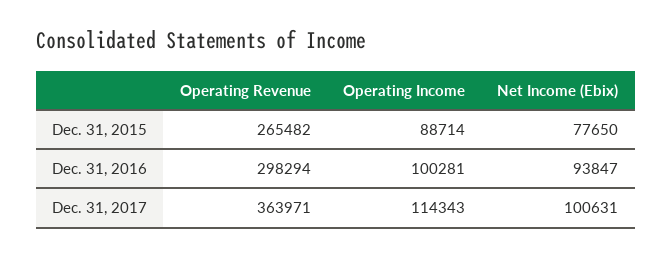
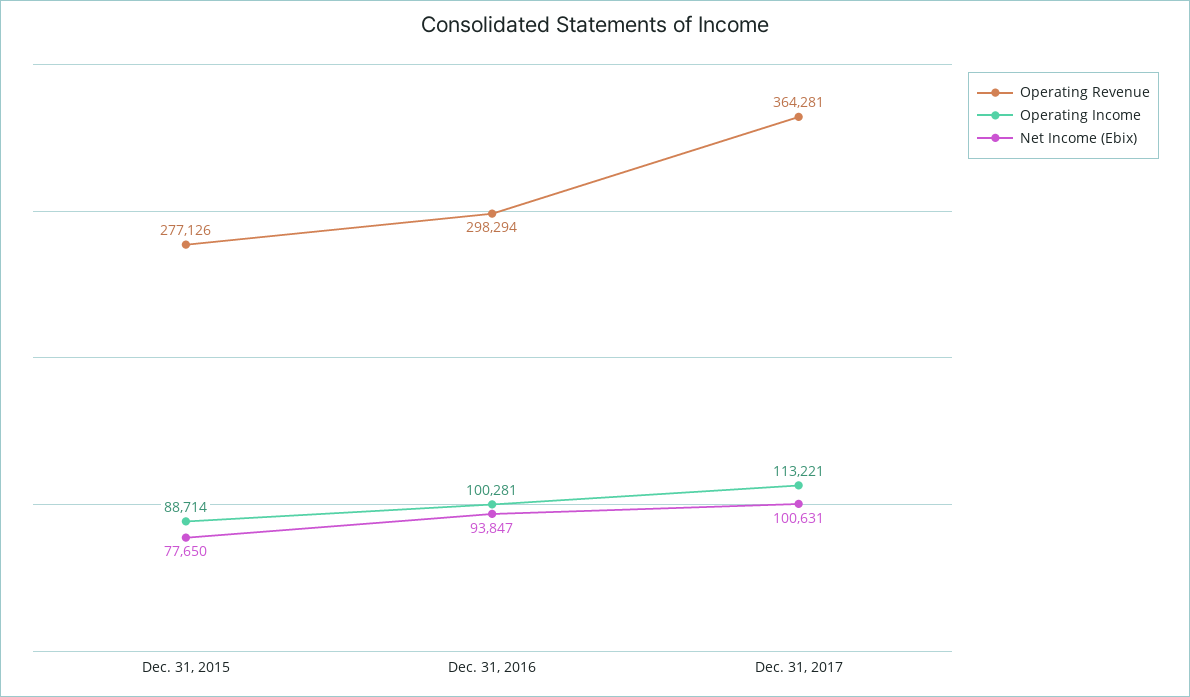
Operating Revenue, Dec. 31, 2015: 265482 -> 277126
Operating Revenue, Dec. 31, 2017: 363971 -> 364281
Operating Income, Dec. 31, 2017: 114343 -> 113221

